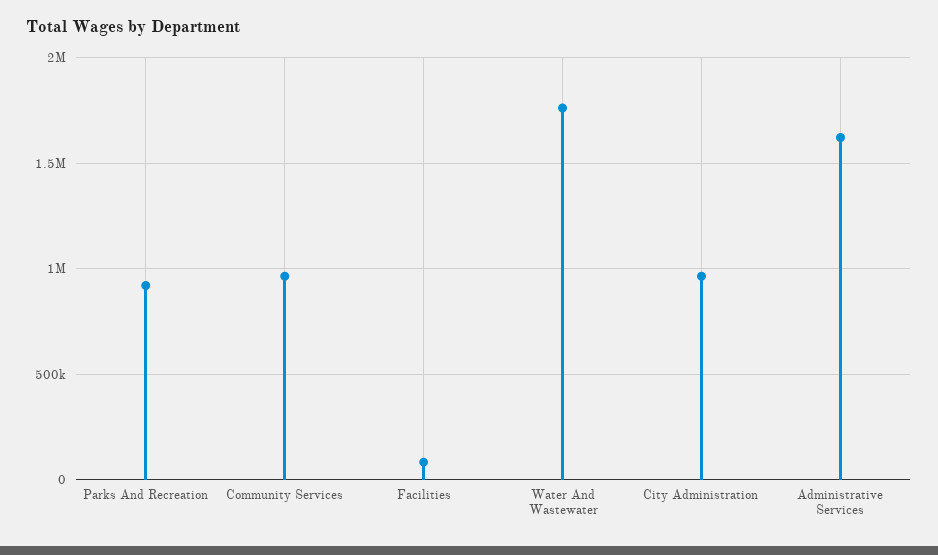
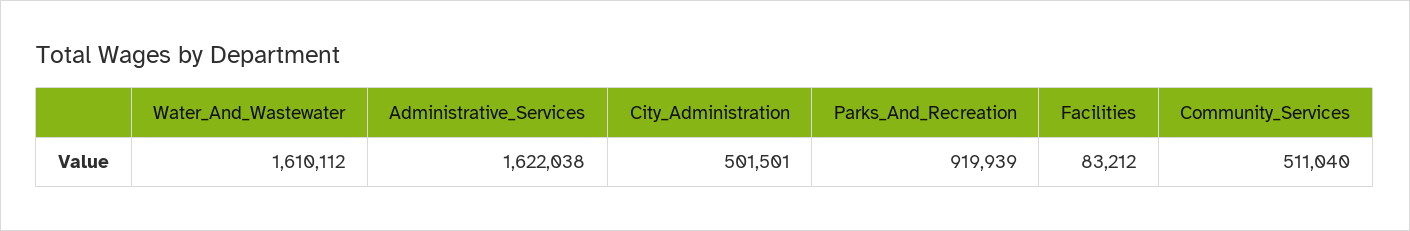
Community Services: 950000 -> 511040
Water And Wastewater: 1750000 -> 1610112
City Administration: 950000 -> 501501

